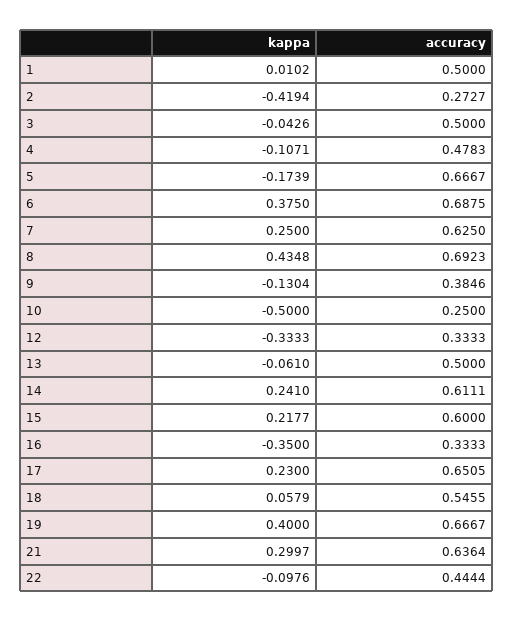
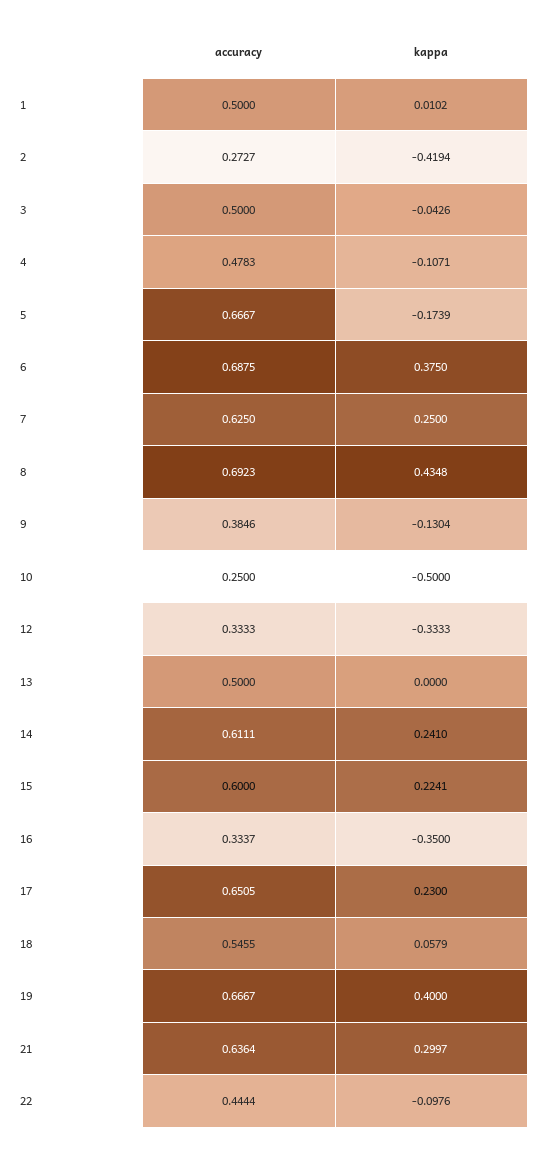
kappa, 13: -0.061 -> 0
kappa, 15: 0.2177 -> 0.2241
accuracy, 16: 0.3333 -> 0.3337

